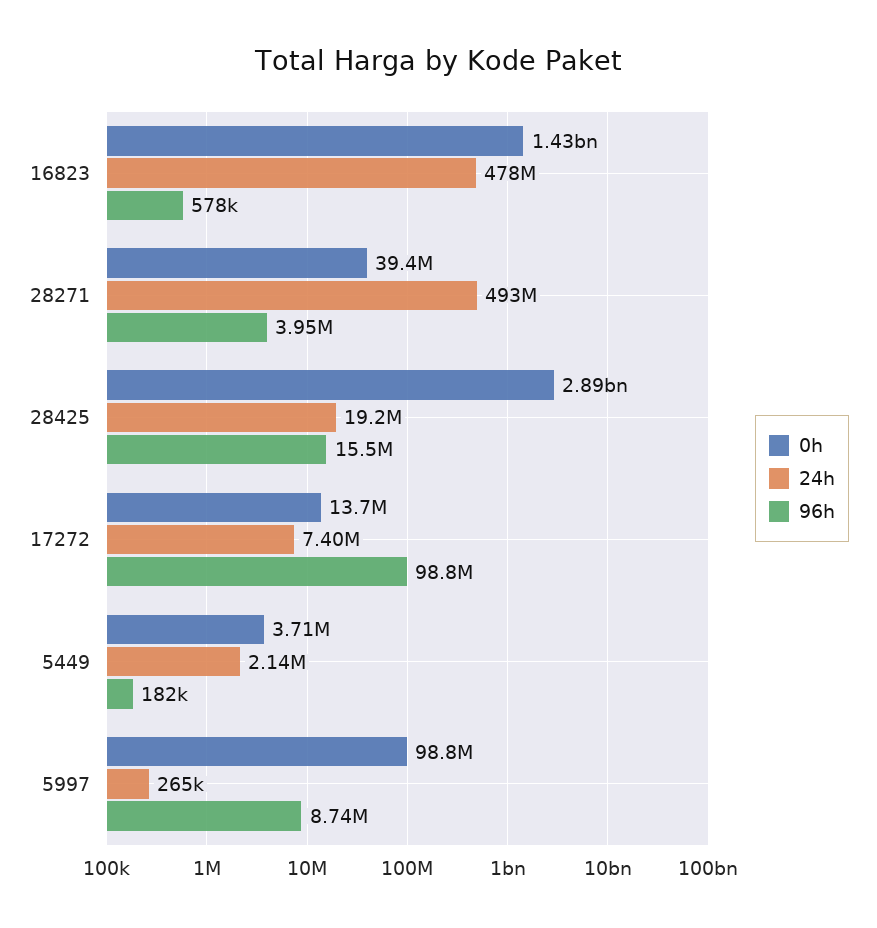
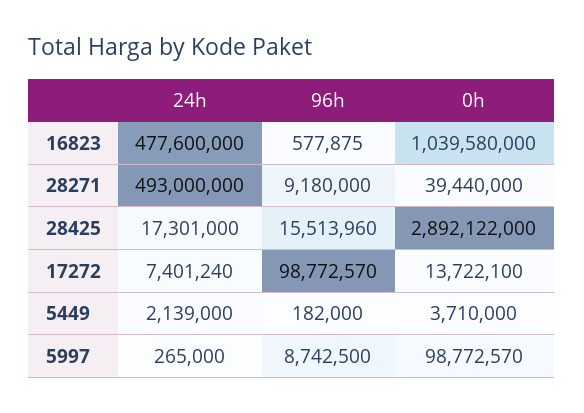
0h, 16823: 1430000000 -> 1039580000
96h, 28271: 3950000 -> 9180000
24h, 28425: 19200000 -> 17301000

